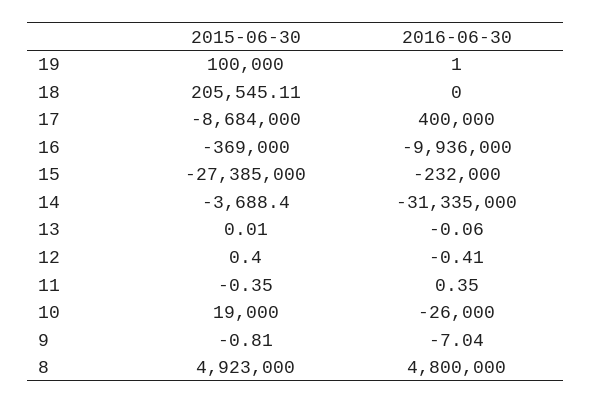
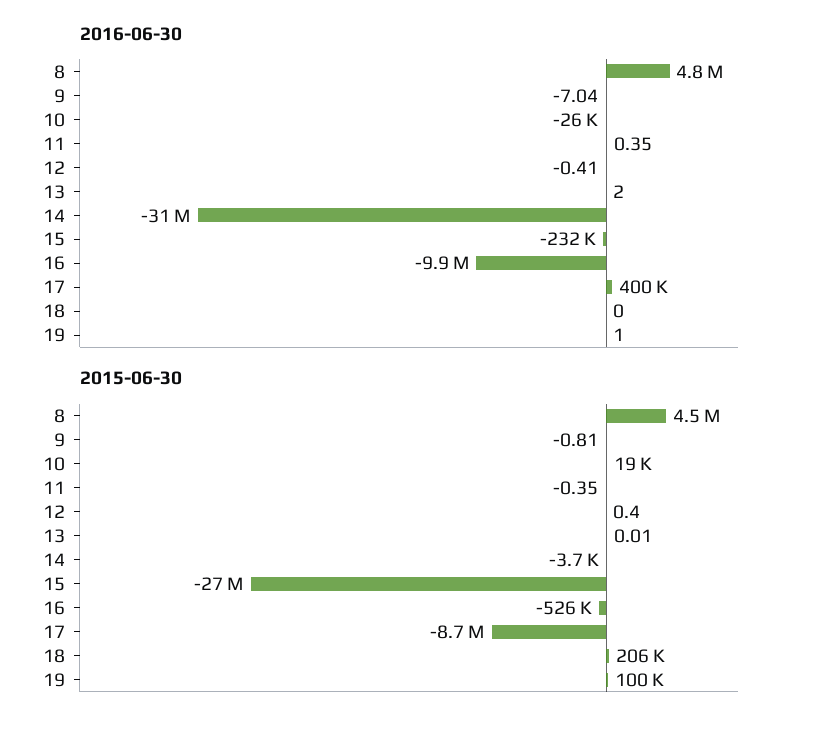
2015-06-30, 16: -369000 -> -526000
2016-06-30, 13: -0.06 -> 2
2015-06-30, 8: 4923000 -> 4500000

